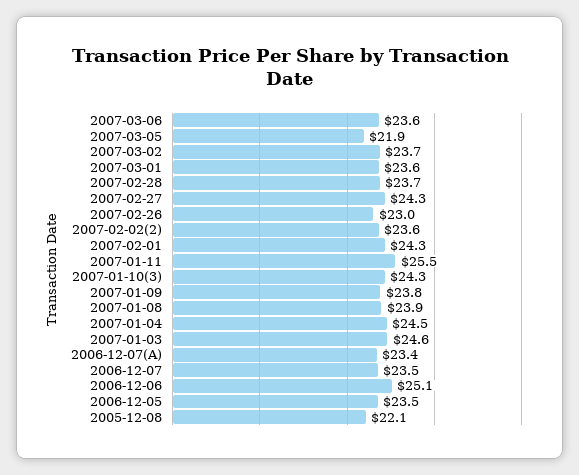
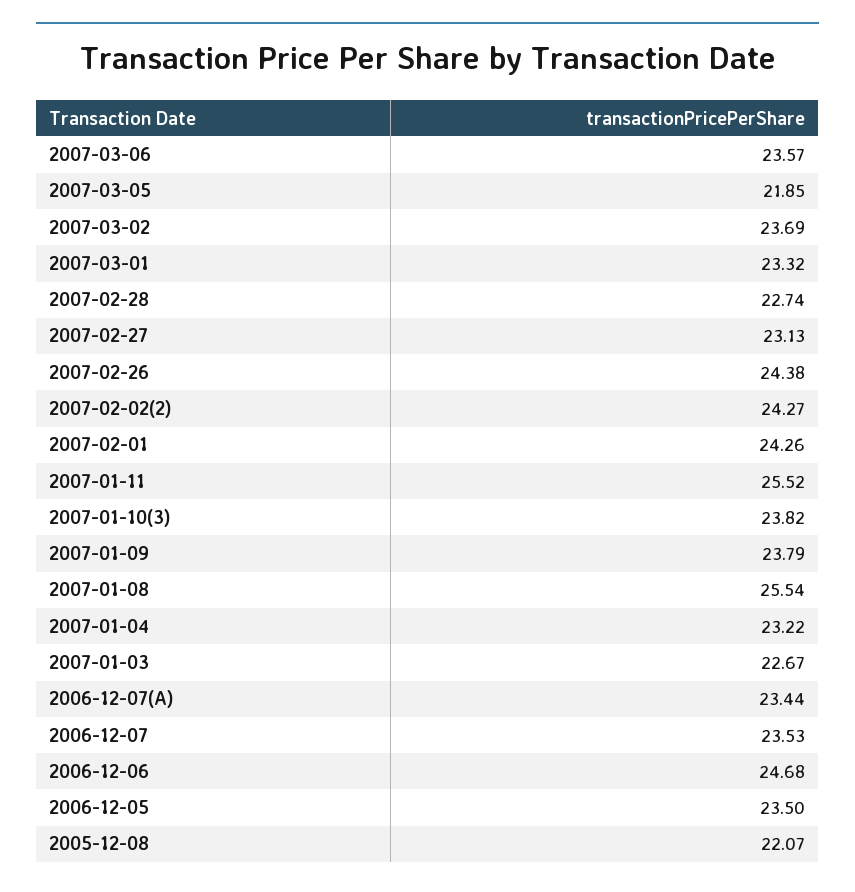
2007-03-01: 23.6 -> 23.32
2007-02-28: 23.7 -> 22.74
2007-02-27: 24.3 -> 23.13
2007-02-26: 23 -> 24.38
2007-02-02(2): 23.6 -> 24.27
2007-01-10(3): 24.3 -> 23.82
2007-01-08: 23.9 -> 25.54
2007-01-04: 24.5 -> 23.22
2007-01-03: 24.6 -> 22.67
2006-12-06: 25.1 -> 24.68

